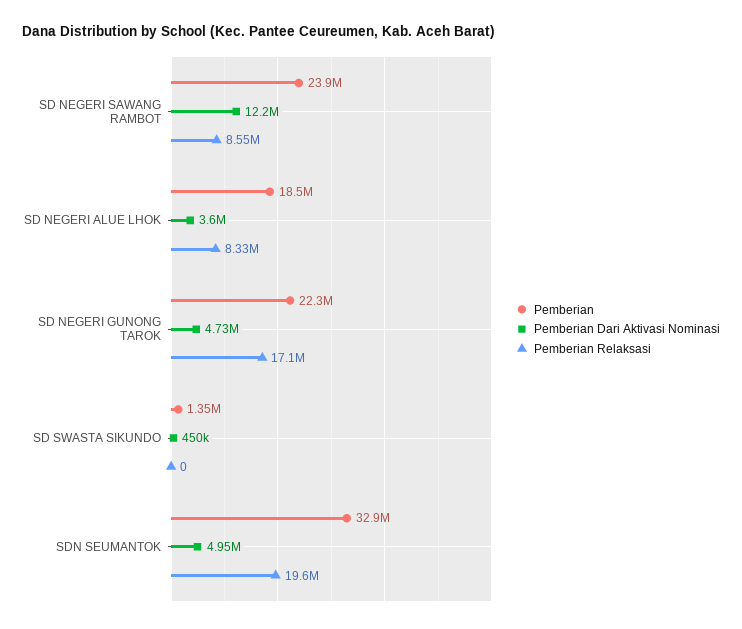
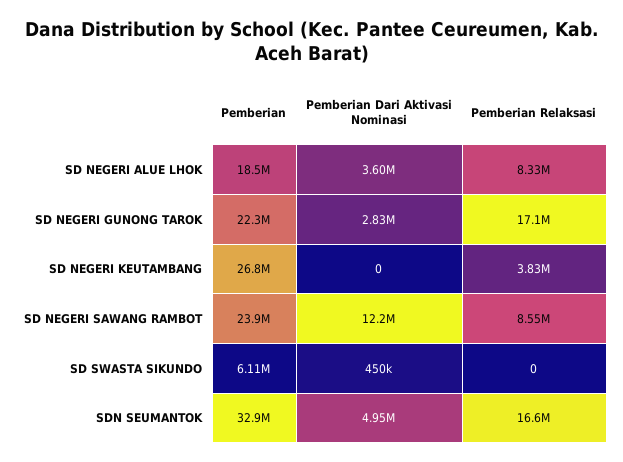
Pemberian Dari Aktivasi Nominasi, SD NEGERI GUNONG TAROK: 4730000 -> 2830000
Pemberian, SD SWASTA SIKUNDO: 1350000 -> 6110000
Pemberian Relaksasi, SDN SEUMANTOK: 19600000 -> 16600000
Pemberian, SD NEGERI KEUTAMBANG: none -> 26800000
Pemberian Dari Aktivasi Nominasi, SD NEGERI KEUTAMBANG: none -> 0
Pemberian Relaksasi, SD NEGERI KEUTAMBANG: none -> 3830000

